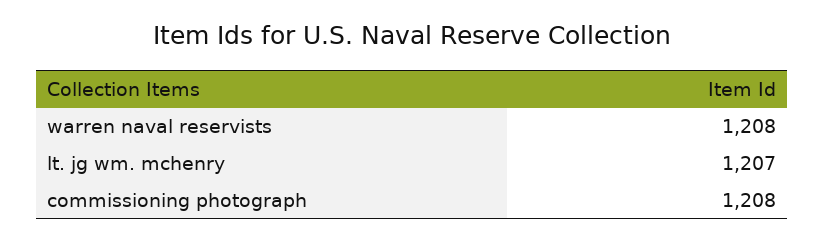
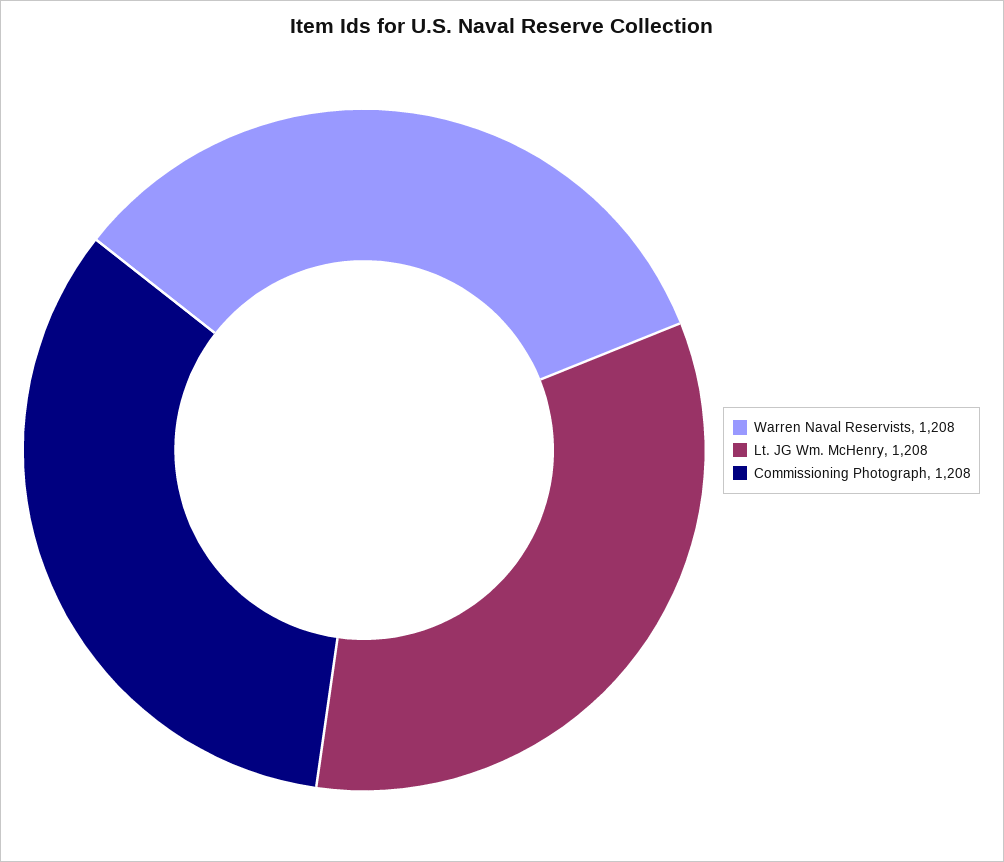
lt. jg wm. mchenry: 1207 -> 1208

